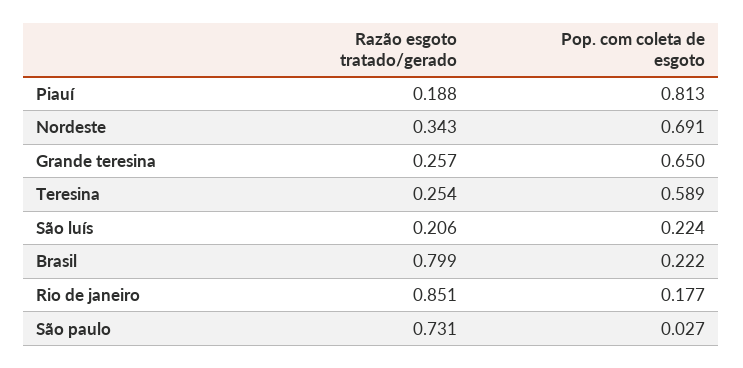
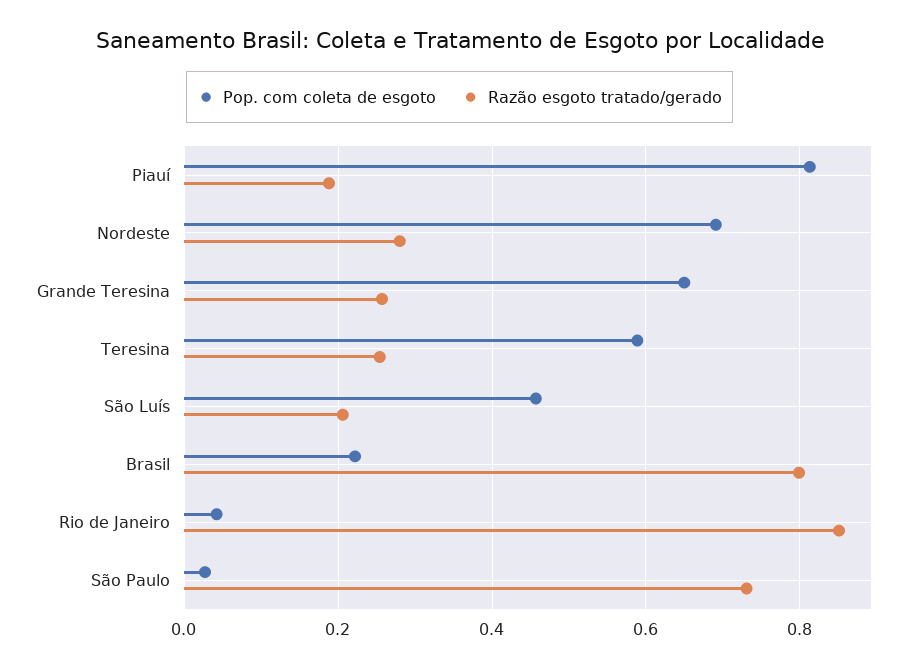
Razão esgoto tratado/gerado, Nordeste: 0.343 -> 0.28
Pop. com coleta de esgoto, São luís: 0.224 -> 0.46
Pop. com coleta de esgoto, Rio de janeiro: 0.177 -> 0.04

